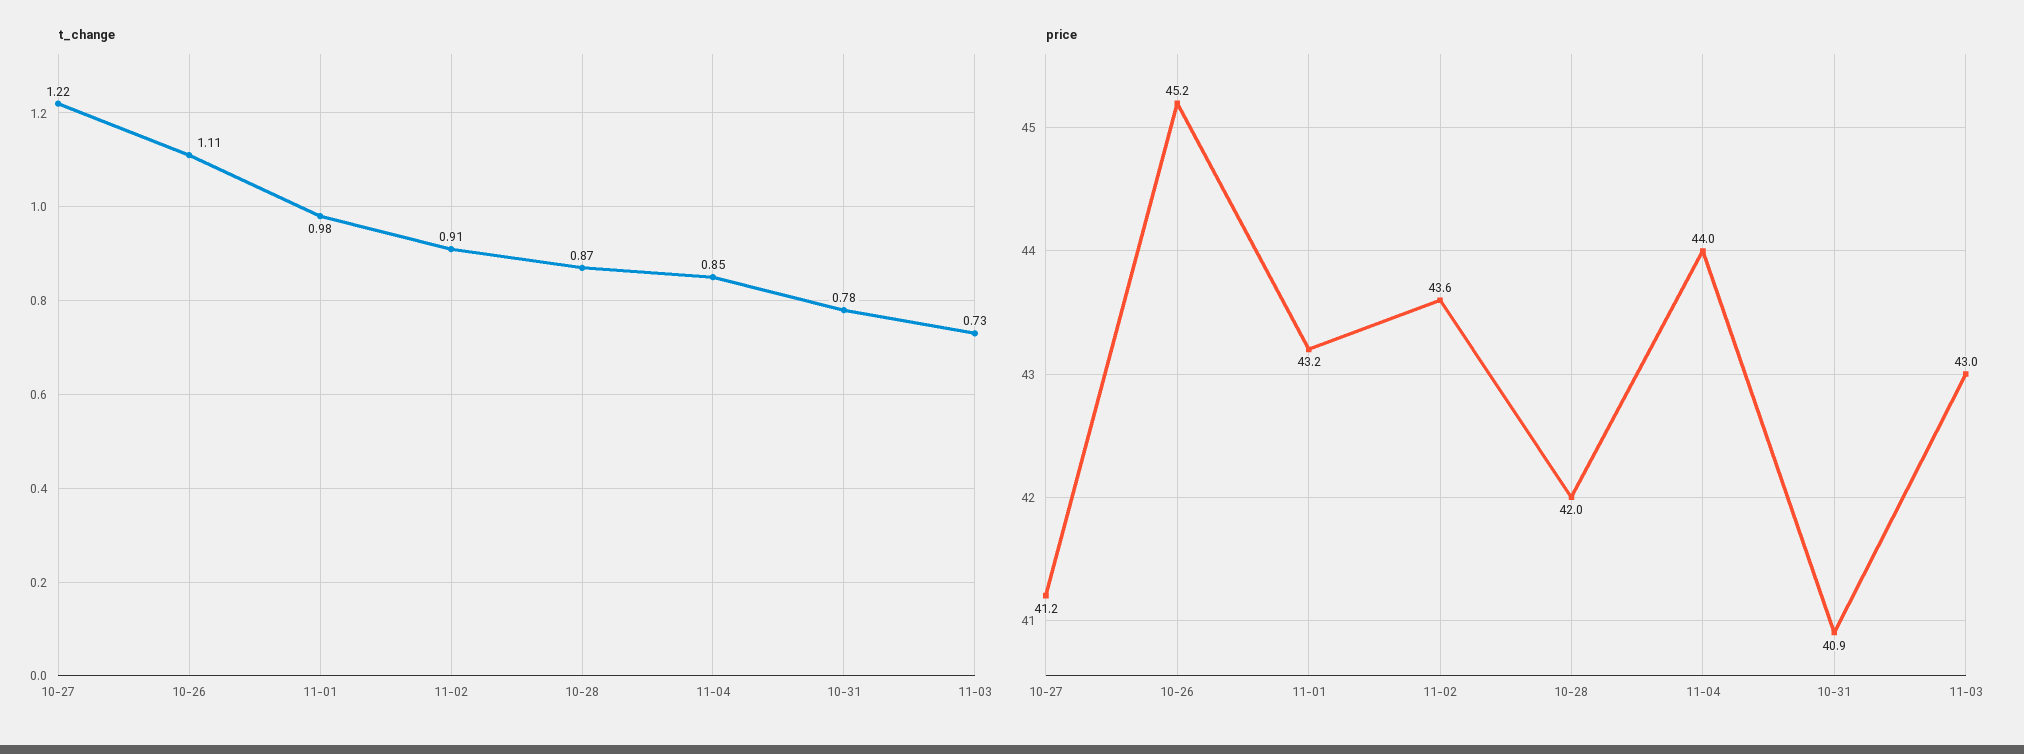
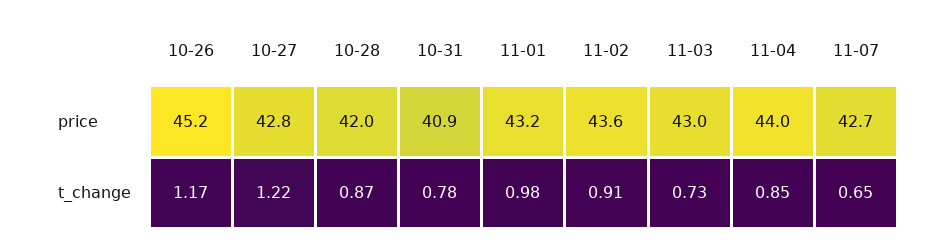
t_change, 10-26: 1.11 -> 1.17
price, 10-27: 41.2 -> 42.8
price, 11-07: none -> 42.7
t_change, 11-07: none -> 0.65

